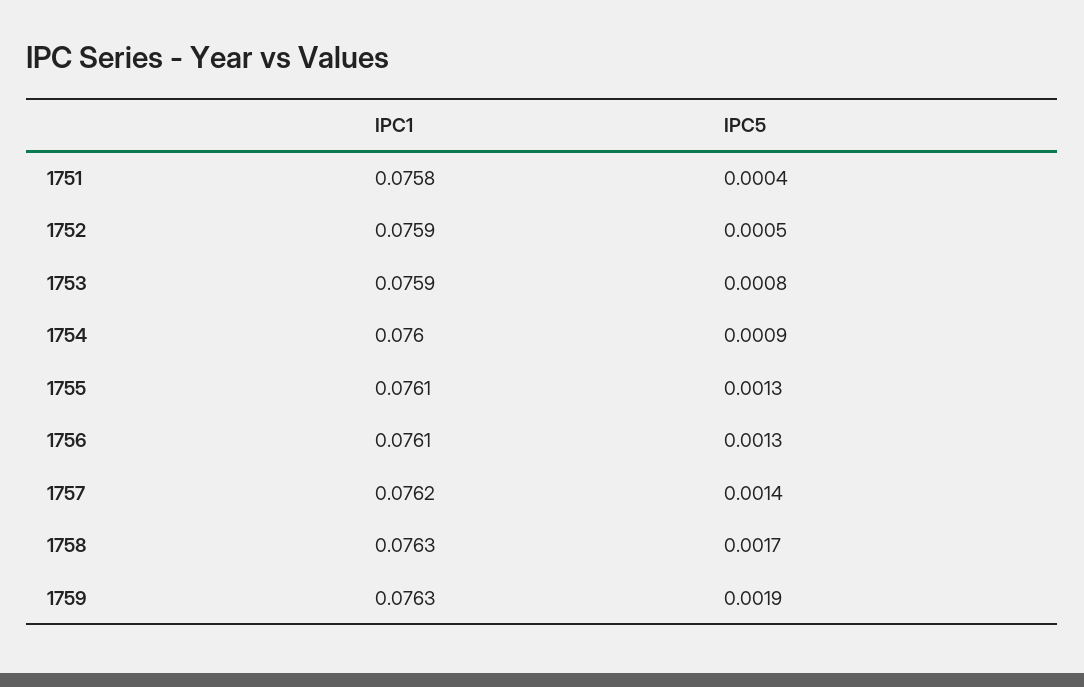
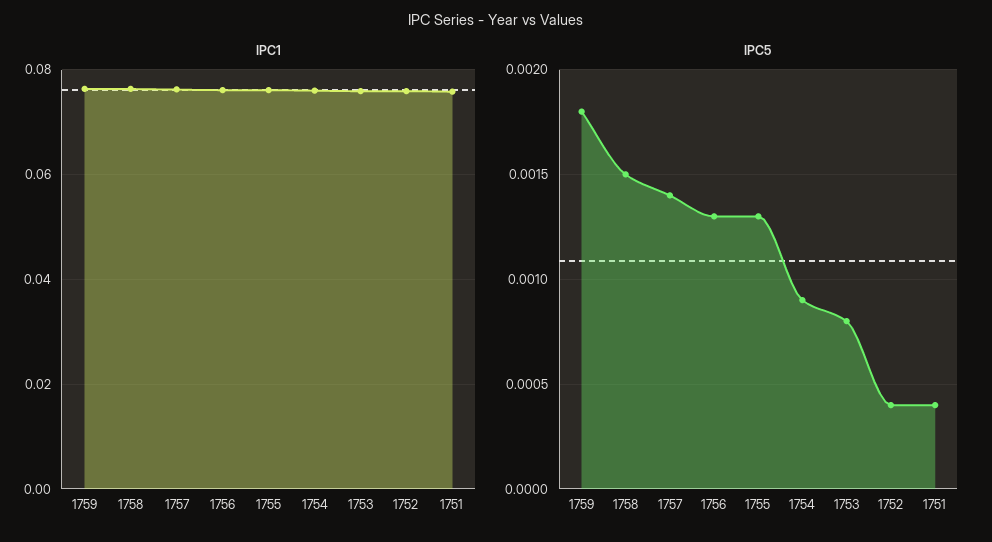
IPC5, 1752: 0.0005 -> 0.0004
IPC5, 1758: 0.0017 -> 0.0015
IPC5, 1759: 0.0019 -> 0.0018

